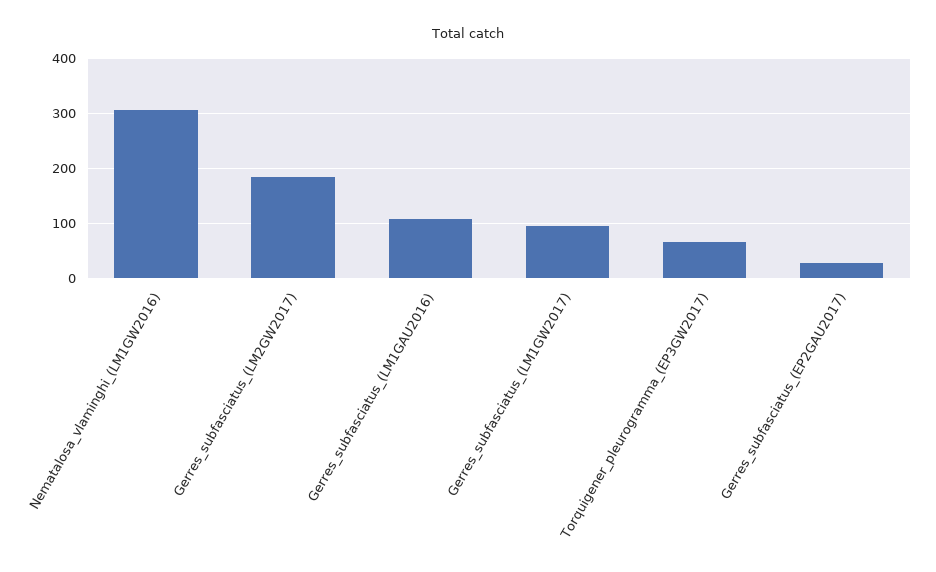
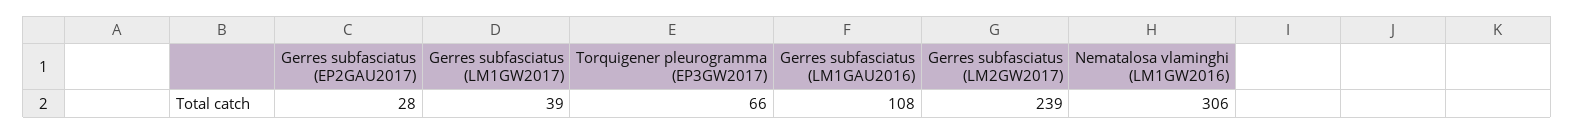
Gerres_subfasciatus_(LM2GW2017): 180 -> 239
Gerres_subfasciatus_(LM1GW2017): 100 -> 39

